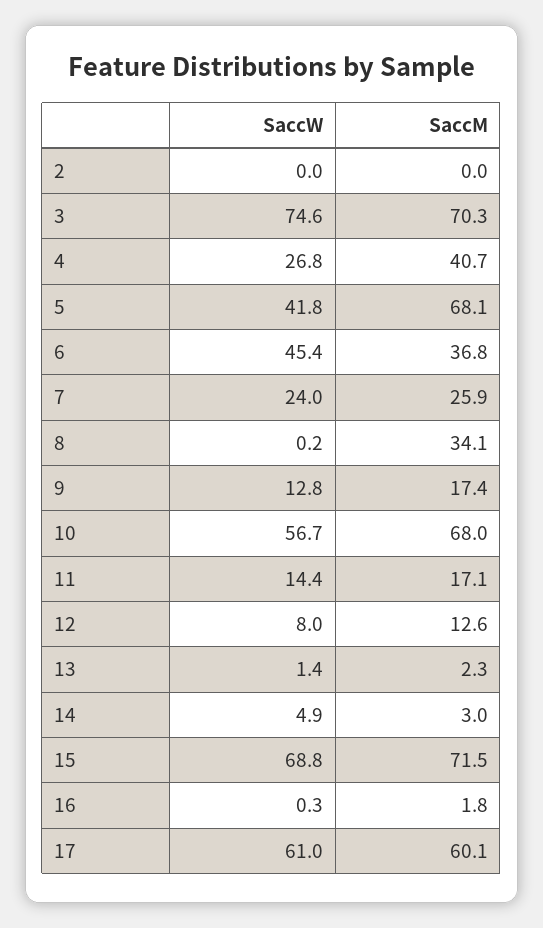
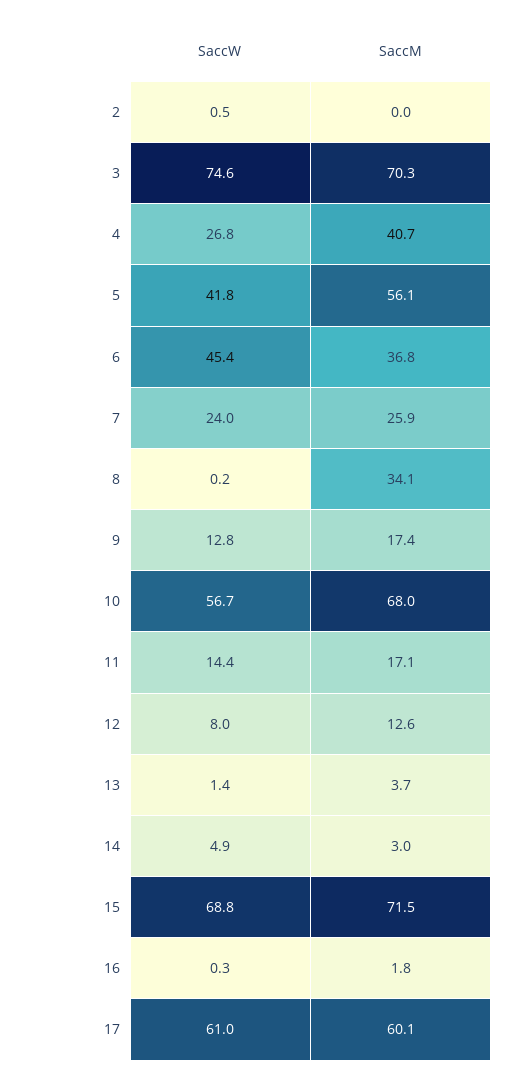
SaccW, 2: 0 -> 0.5
SaccM, 5: 68.1 -> 56.1
SaccM, 13: 2.3 -> 3.7

